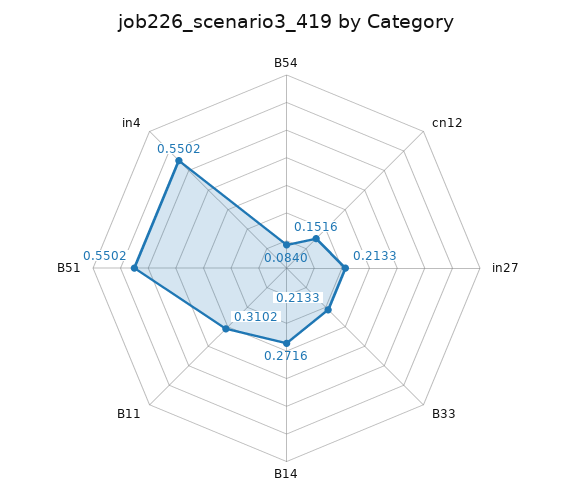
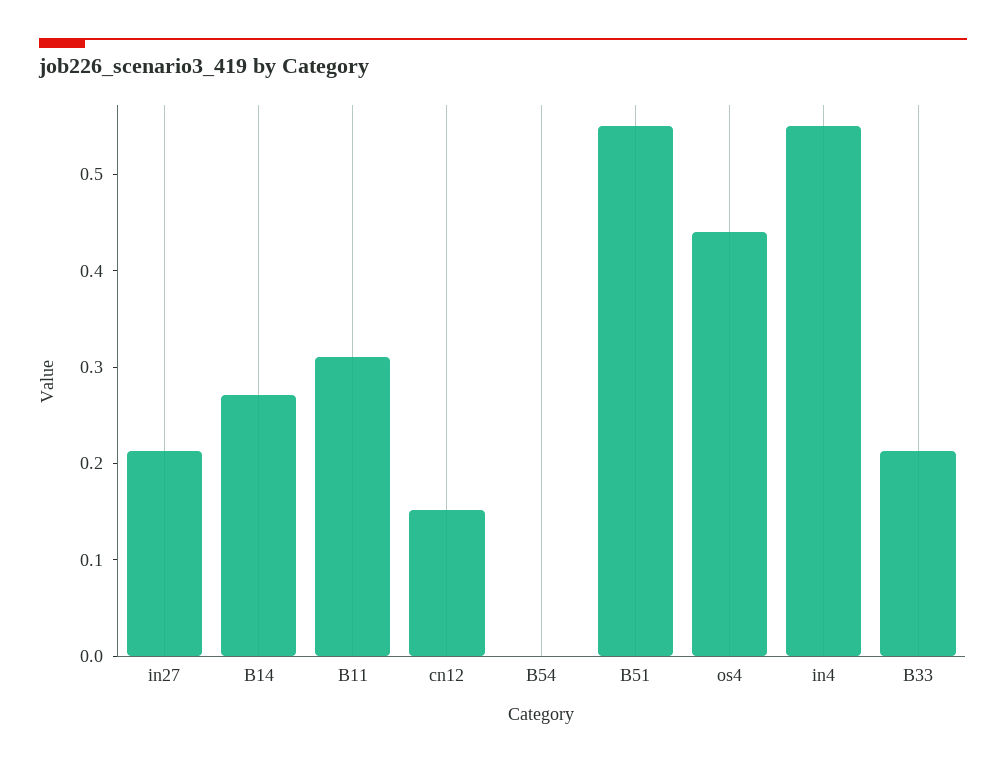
B54: 0.084 -> 0
os4: none -> 0.44

